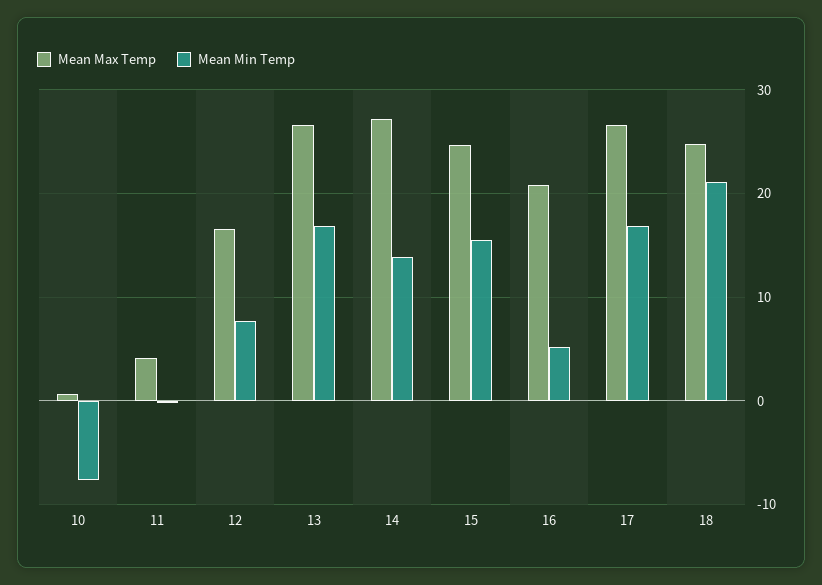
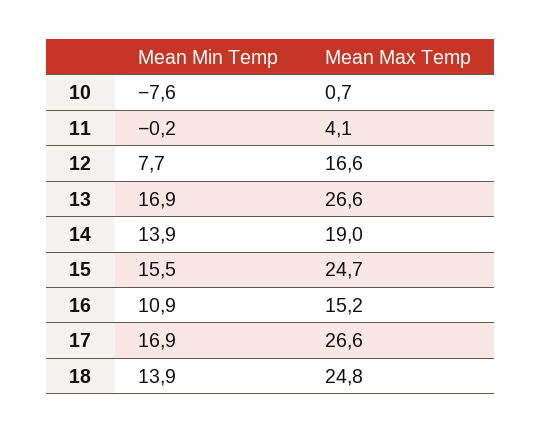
Mean Max Temp, 14: 27 -> 19
Mean Max Temp, 16: 21 -> 15.2
Mean Min Temp, 16: 5 -> 10.9
Mean Min Temp, 18: 21 -> 13.9

